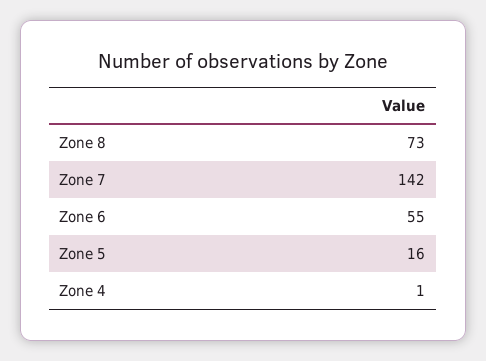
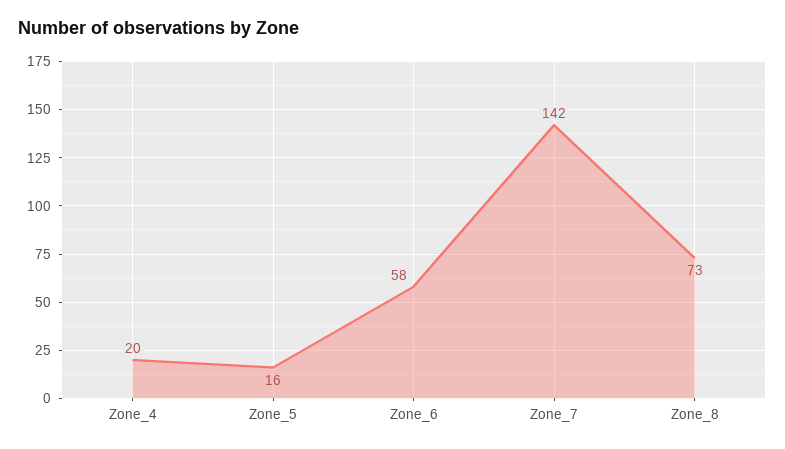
Zone 6: 55 -> 58
Zone 4: 1 -> 20

